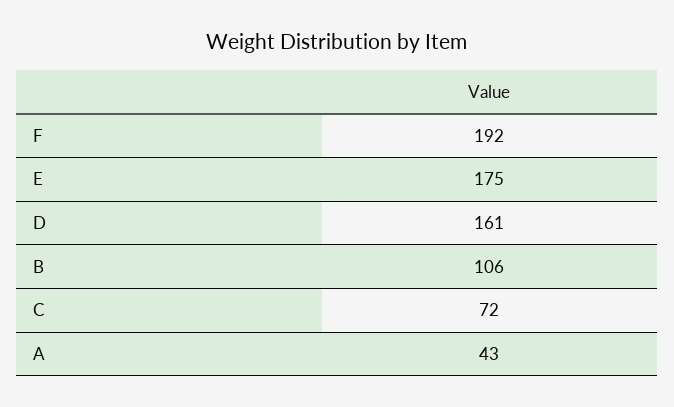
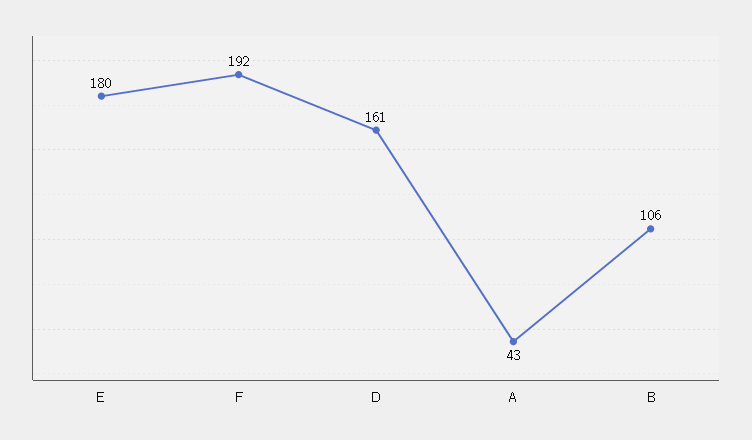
E: 175 -> 180
C: 72 -> none

